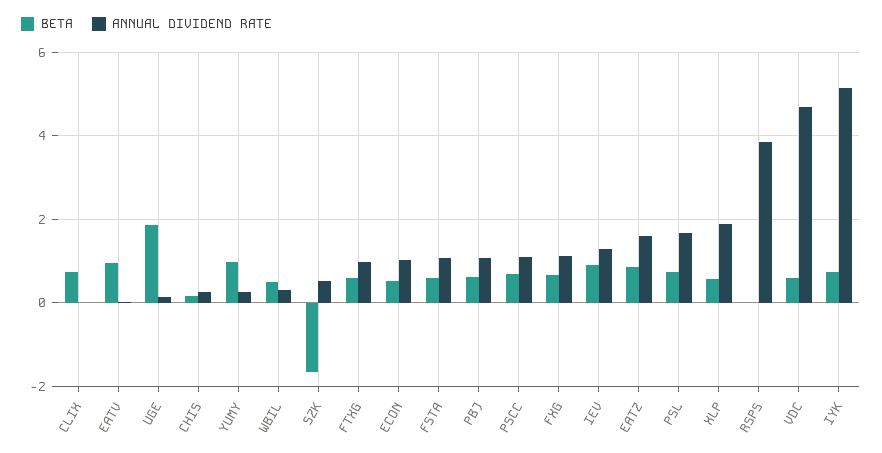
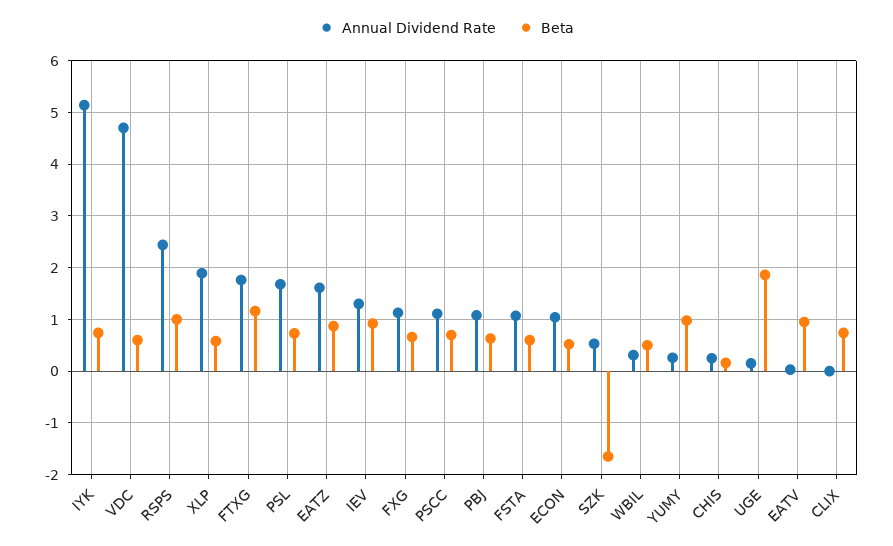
BETA, FTXG: 0.6 -> 1.2
ANNUAL DIVIDEND RATE, FTXG: 1 -> 1.8
BETA, RSPS: 0 -> 1
ANNUAL DIVIDEND RATE, RSPS: 3.8 -> 2.4

